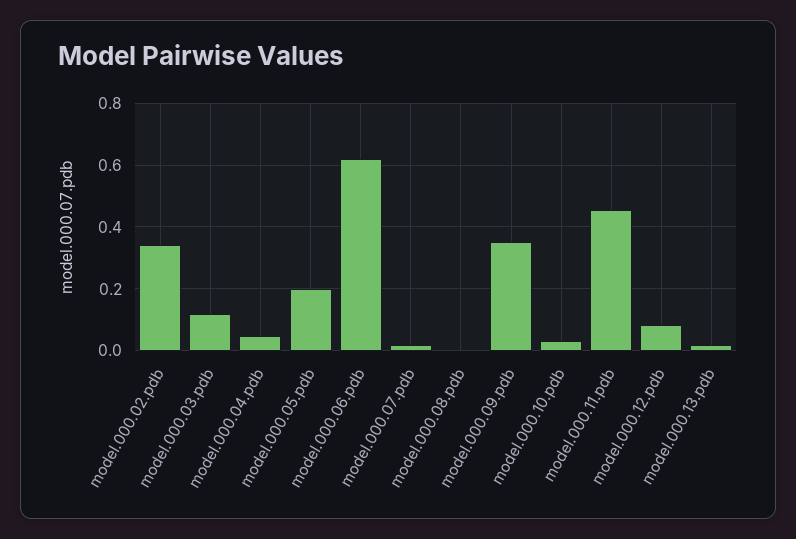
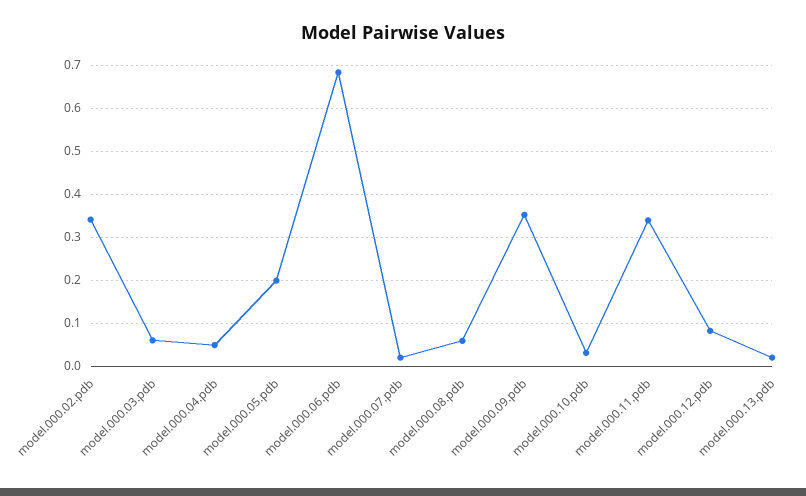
model.000.03.pdb: 0.12 -> 0.06
model.000.06.pdb: 0.62 -> 0.68
model.000.08.pdb: 0 -> 0.06
model.000.11.pdb: 0.46 -> 0.34

